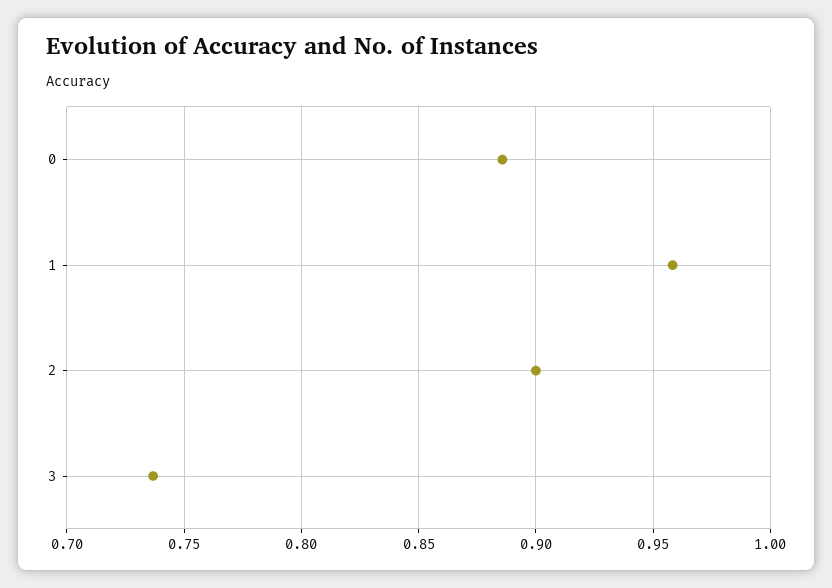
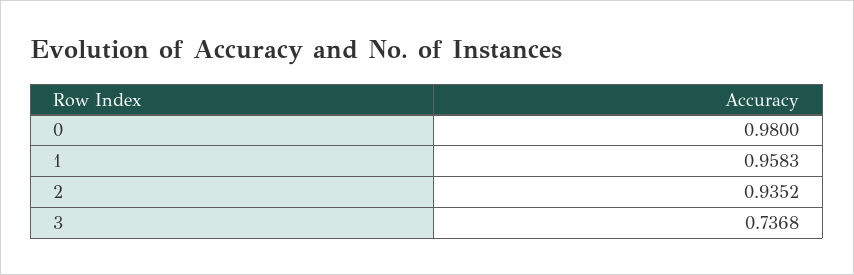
0: 0.885 -> 0.98
2: 0.9 -> 0.9352

